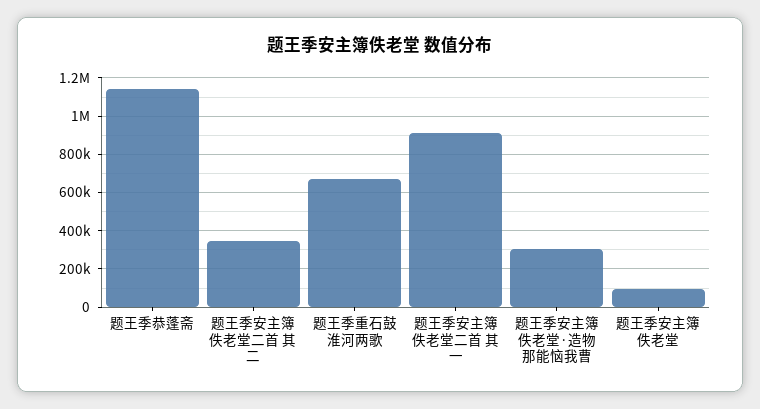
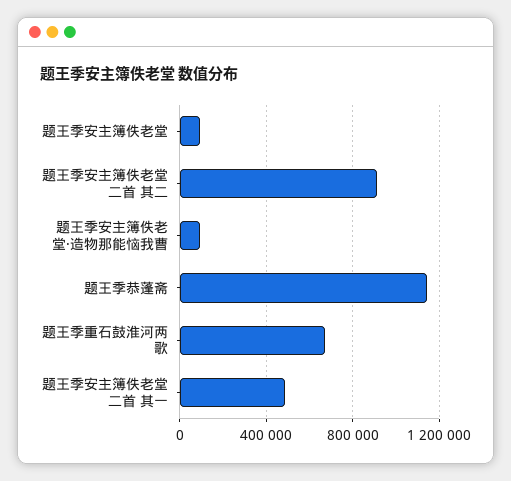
题王季安主簿佚老堂二首 其二: 350000 -> 900000
题王季安主簿佚老堂二首 其一: 900000 -> 500000
题王季安主簿佚老堂·造物那能恼我曹: 300000 -> 100000

